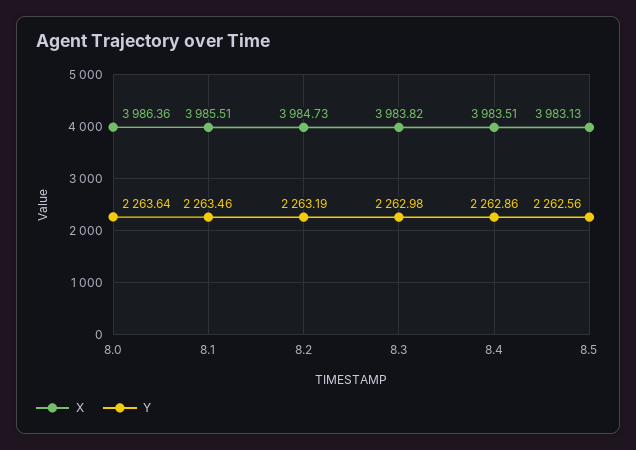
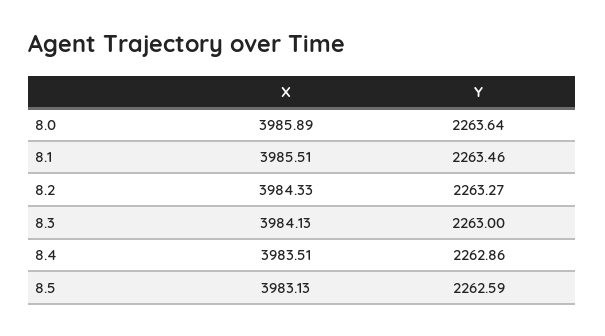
X, 8.0: 3986.36 -> 3985.89
X, 8.2: 3984.73 -> 3984.33
Y, 8.2: 2263.19 -> 2263.27
X, 8.3: 3983.82 -> 3984.13
Y, 8.3: 2262.98 -> 2263
Y, 8.5: 2262.56 -> 2262.59

